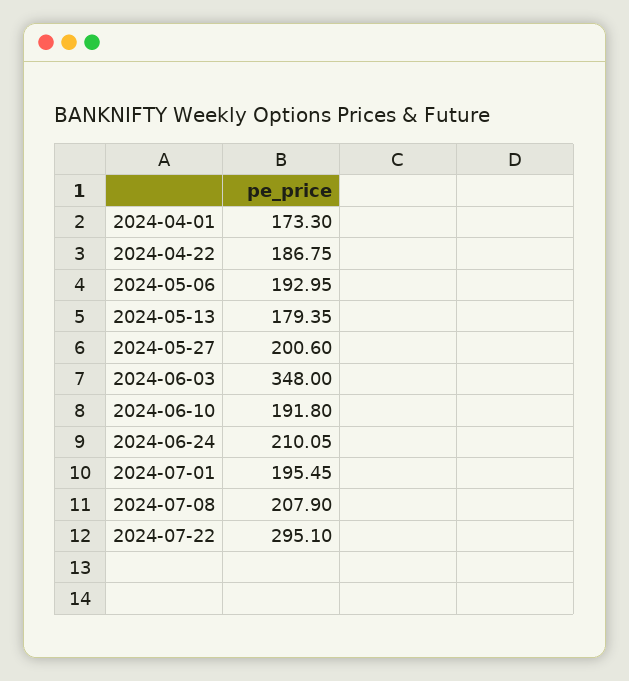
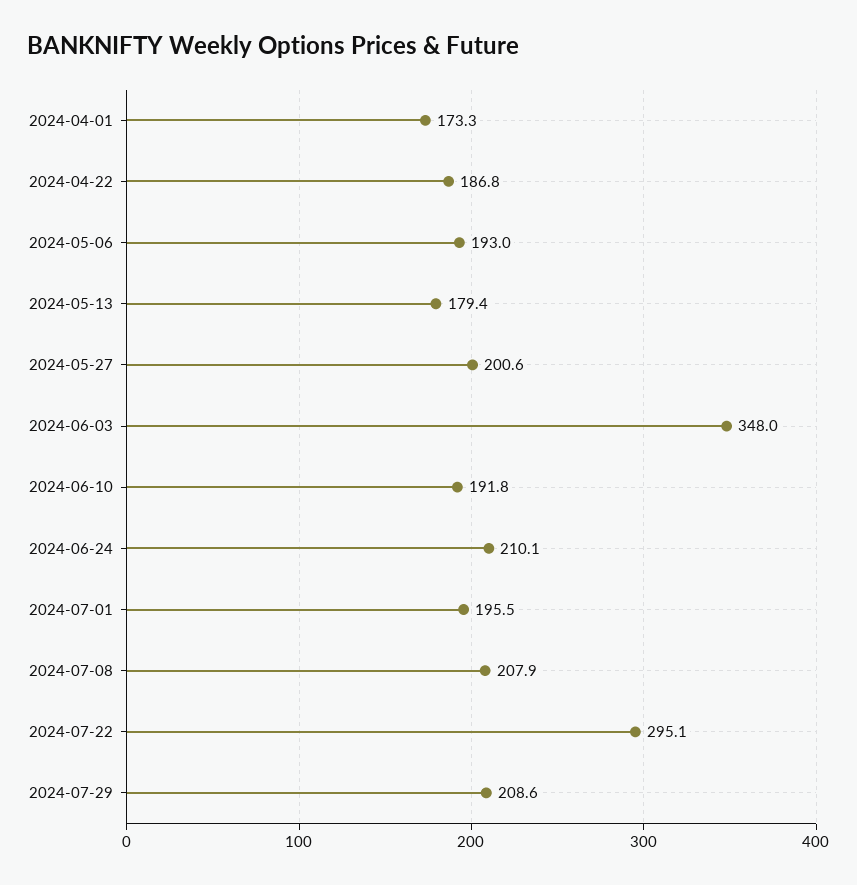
2024-07-29: none -> 208.6

